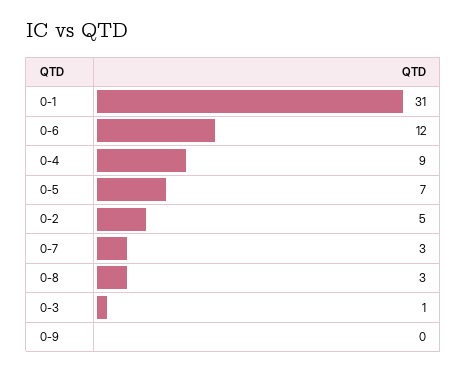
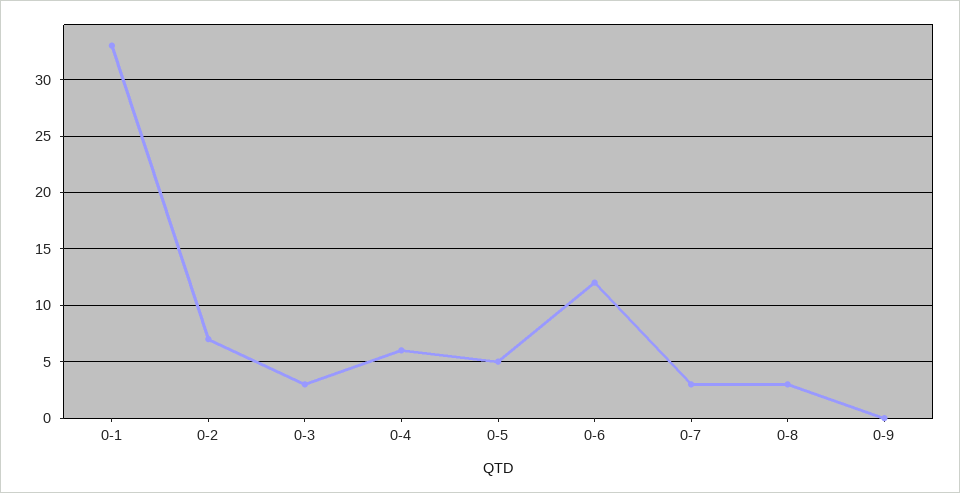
0-1: 31 -> 33
0-4: 9 -> 6
0-5: 7 -> 5
0-2: 5 -> 7
0-3: 1 -> 3

